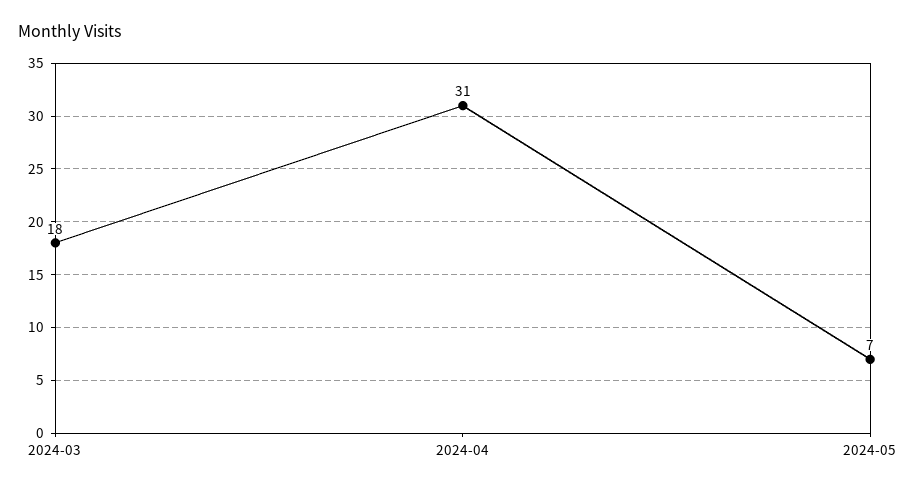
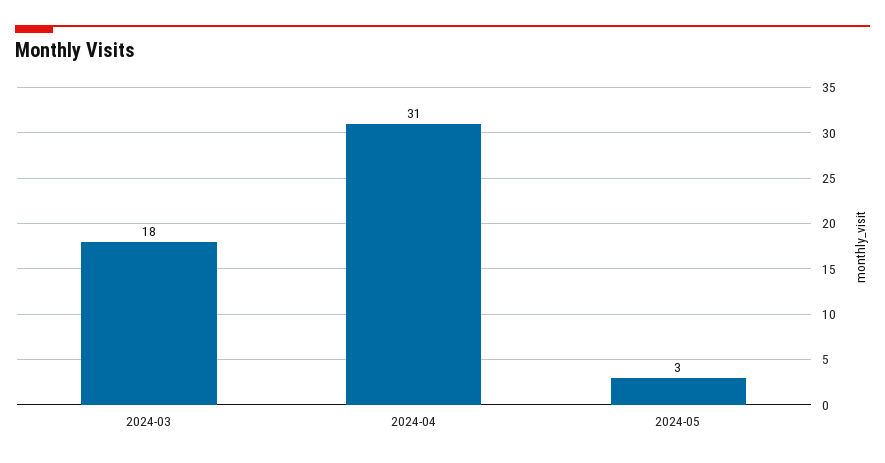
2024-05: 7 -> 3

